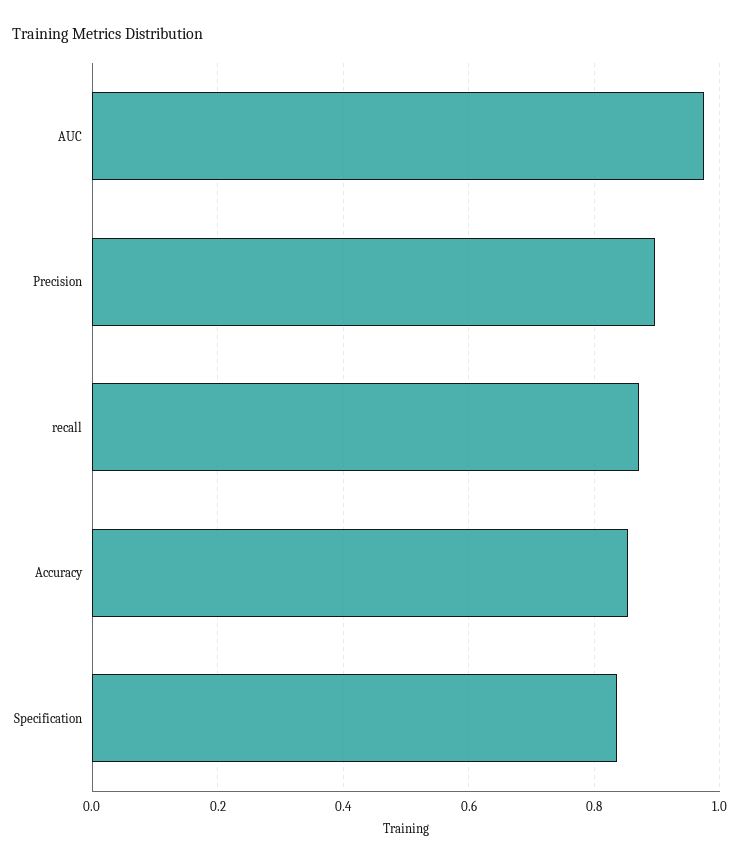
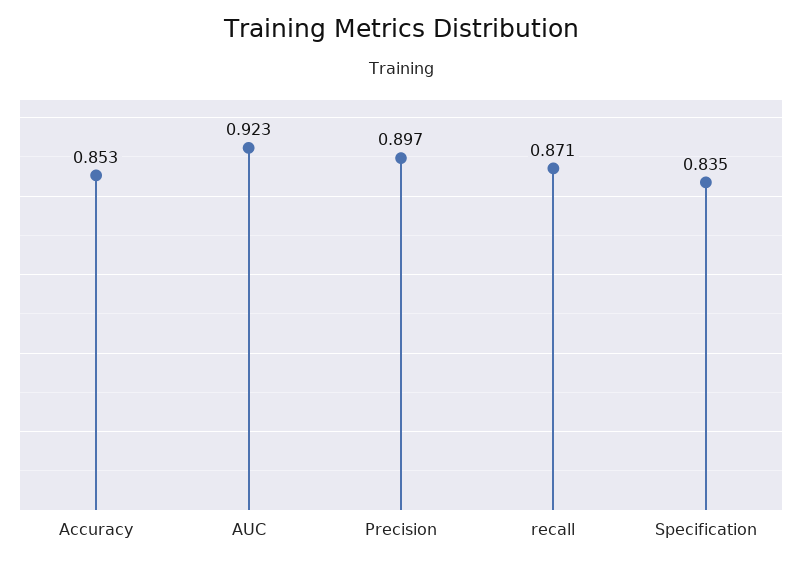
AUC: 0.98 -> 0.923

